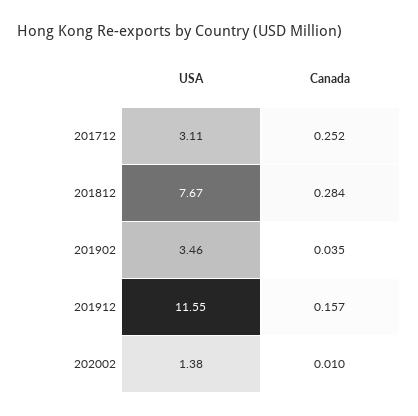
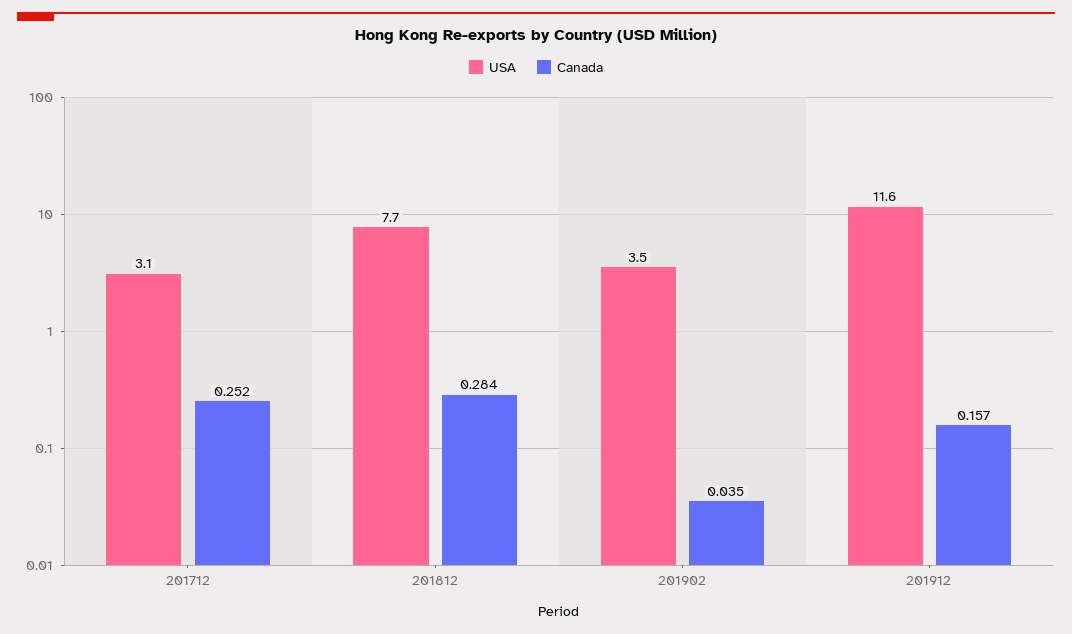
USA, 202002: 1.38 -> none
Canada, 202002: 0.01 -> none

